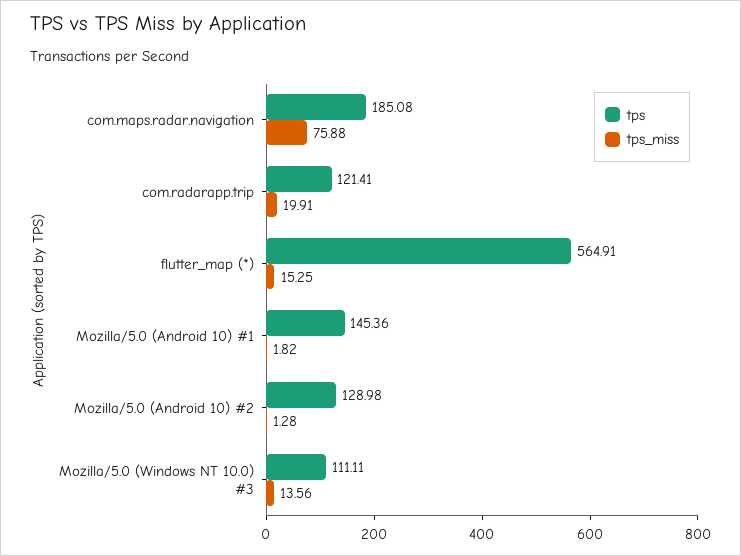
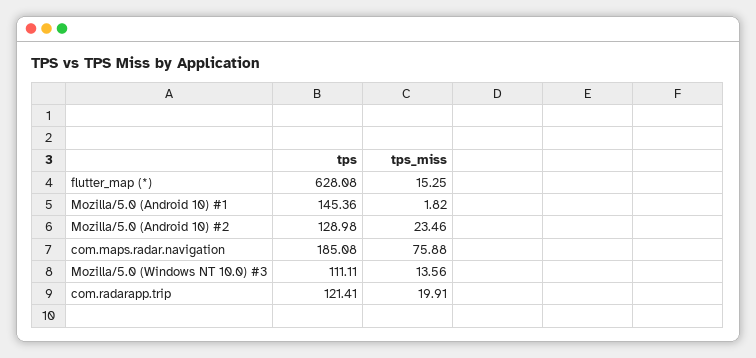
tps, flutter_map (*): 564.91 -> 628.08
tps_miss, Mozilla/5.0 (Android 10) #2: 1.28 -> 23.46

